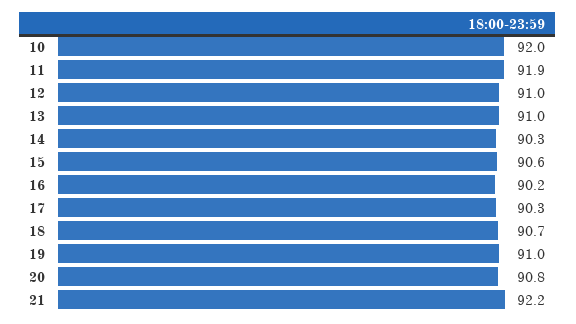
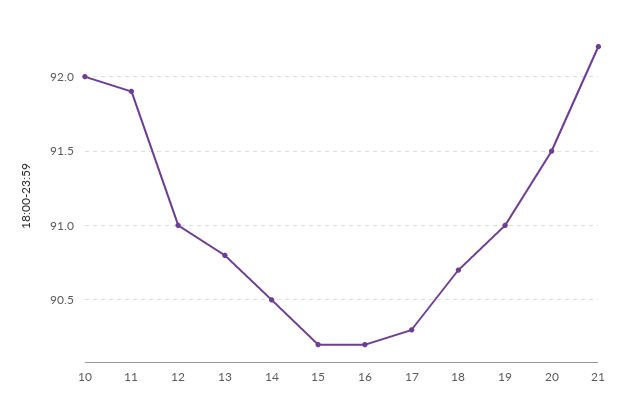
13: 91 -> 90.8
14: 90.3 -> 90.5
15: 90.6 -> 90.2
20: 90.8 -> 91.5

